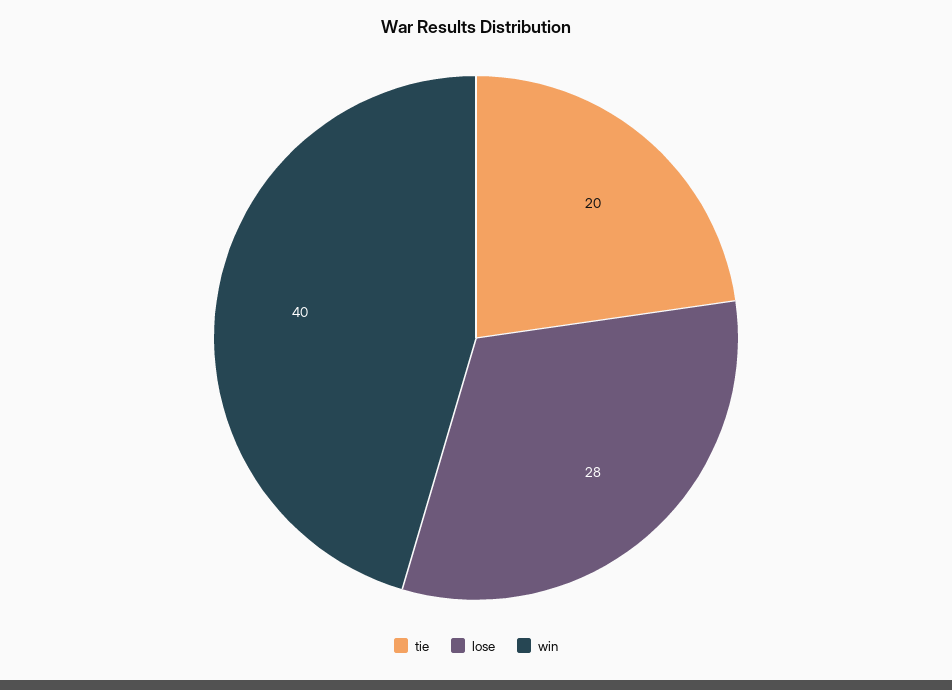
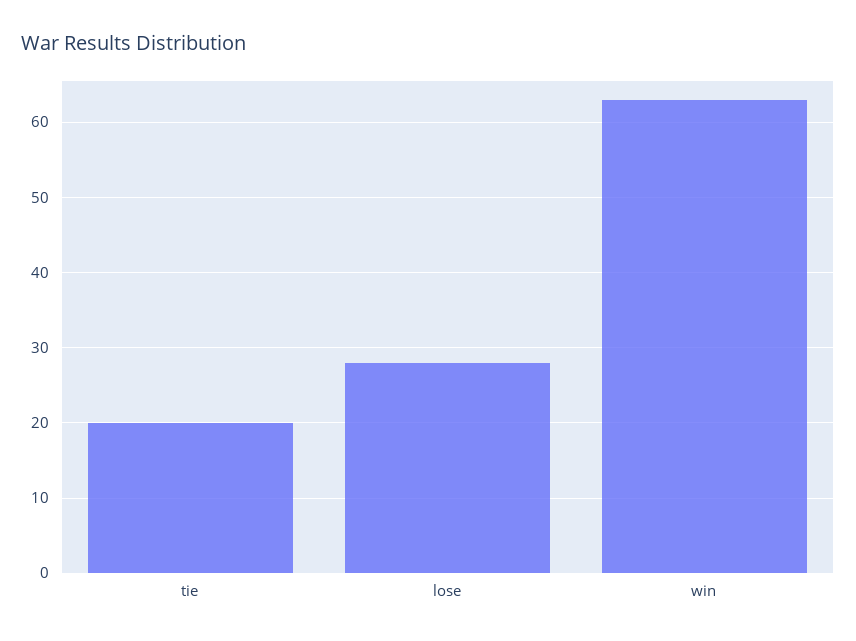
win: 40 -> 63

